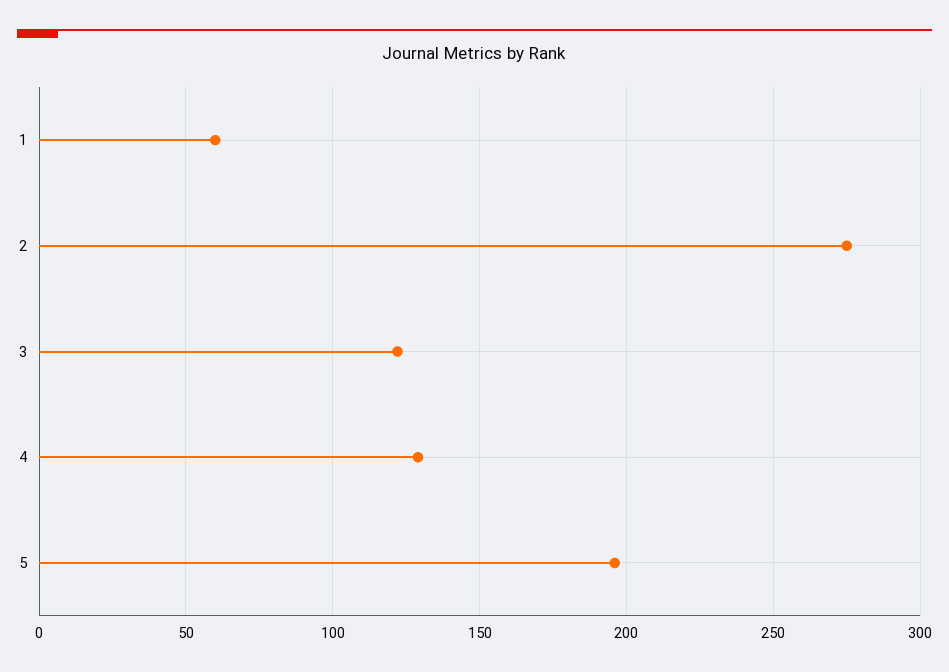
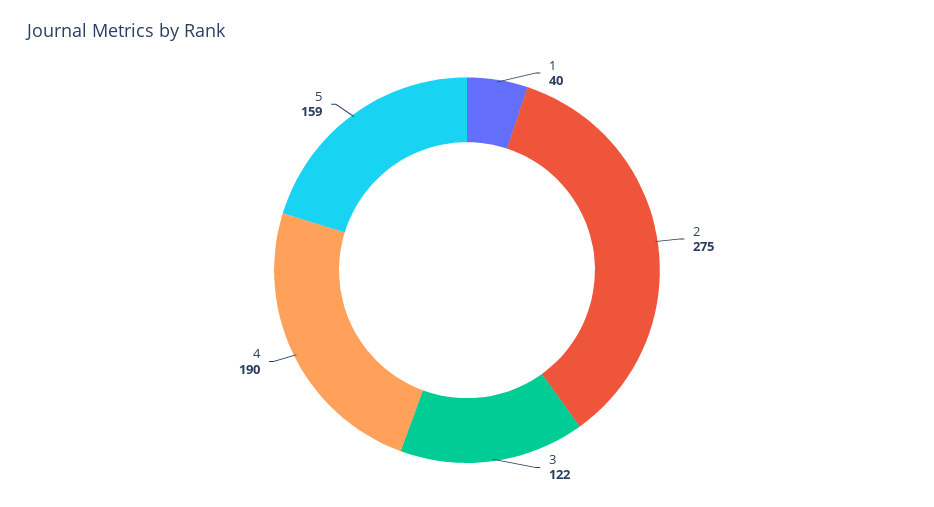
1: 60 -> 40
4: 130 -> 190
5: 195 -> 159

